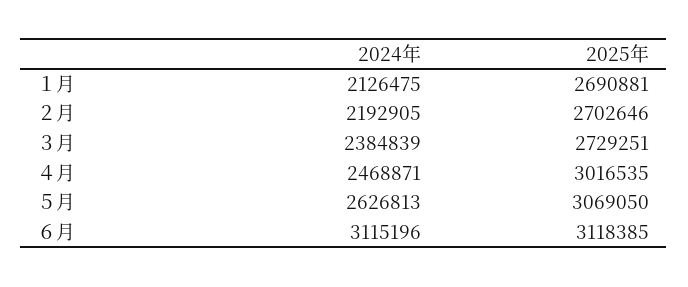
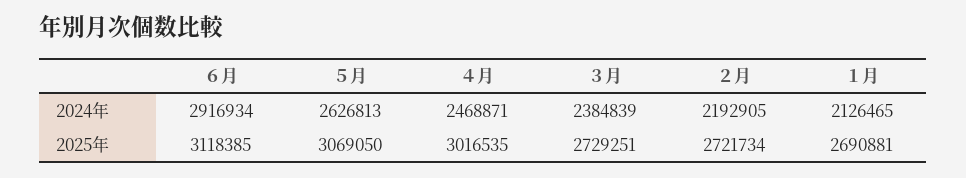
2024年, １月: 2126475 -> 2126465
2025年, ２月: 2702646 -> 2721734
2024年, ６月: 3115196 -> 2916934

